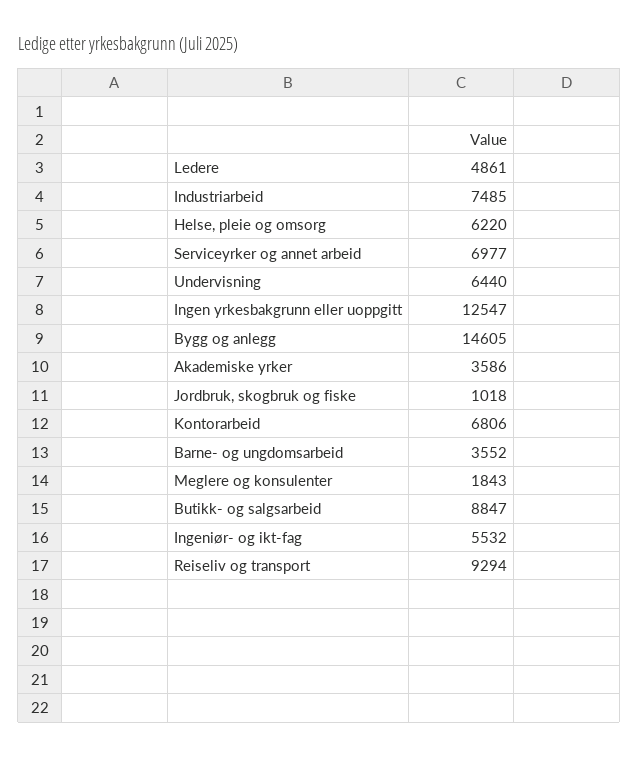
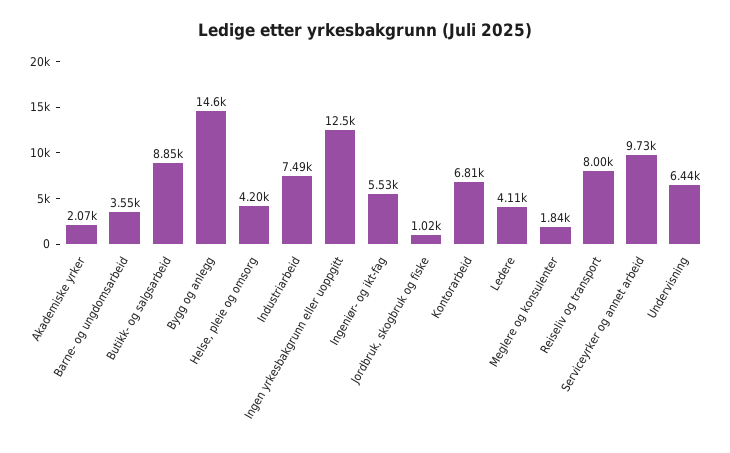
Ledere: 4861 -> 4110
Helse, pleie og omsorg: 6220 -> 4200
Serviceyrker og annet arbeid: 6977 -> 9730
Akademiske yrker: 3586 -> 2070
Reiseliv og transport: 9294 -> 8000

